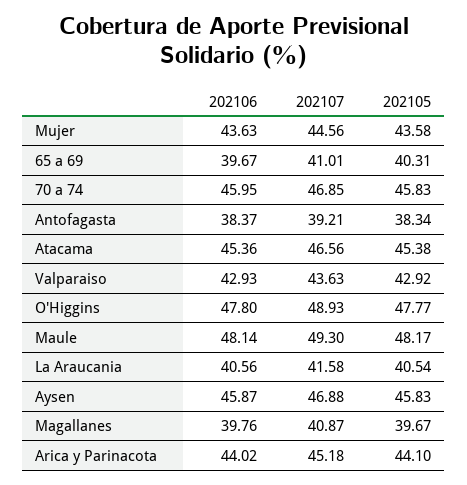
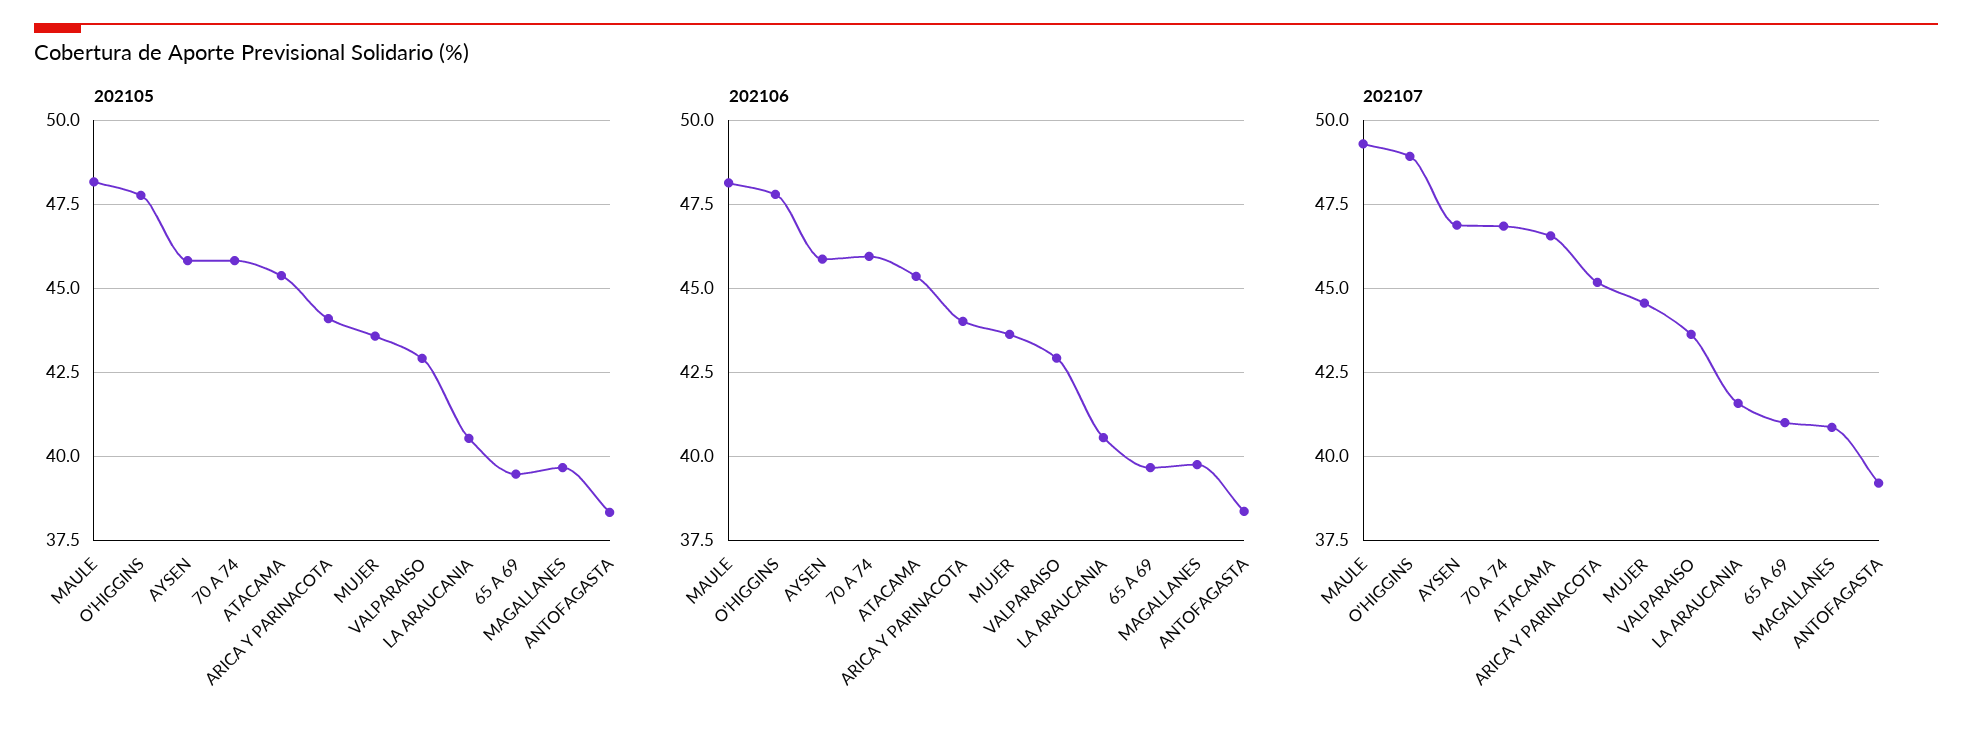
202105, 65 a 69: 40.31 -> 39.5

